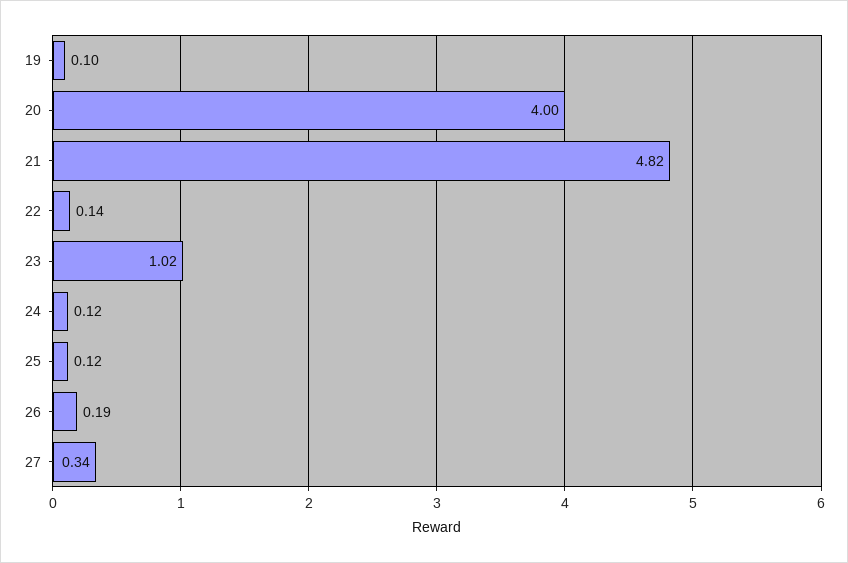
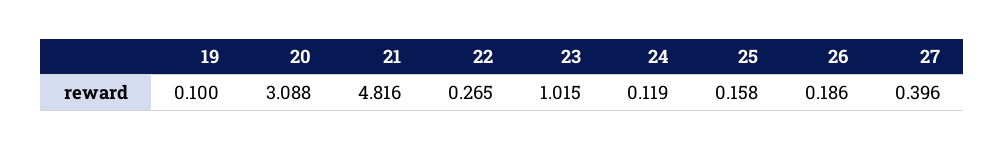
20: 4 -> 3.088
22: 0.14 -> 0.265
25: 0.12 -> 0.158
27: 0.34 -> 0.396

